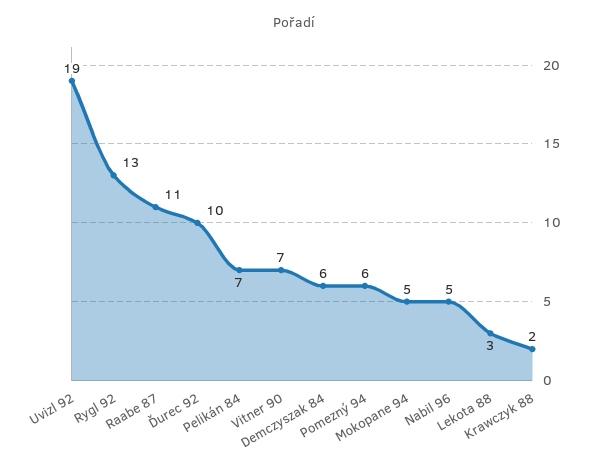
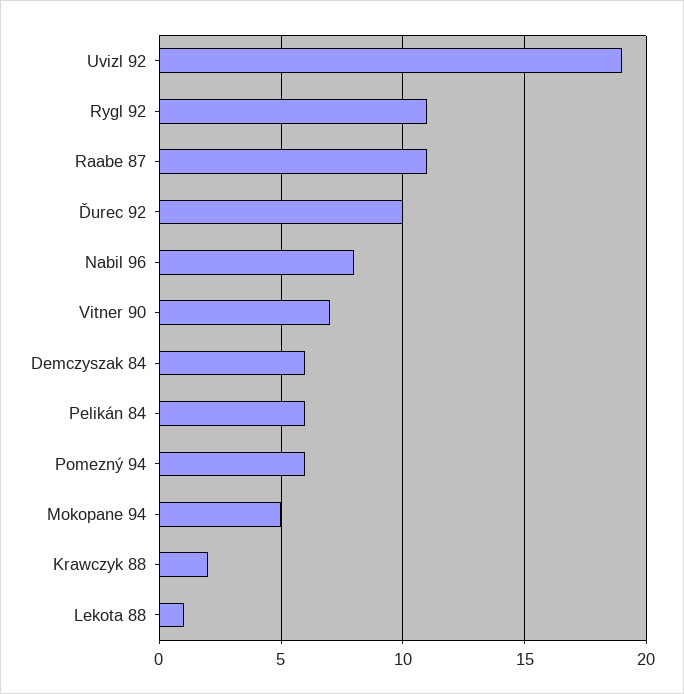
Rygl 92: 13 -> 11
Pelikán 84: 7 -> 6
Nabil 96: 5 -> 8
Lekota 88: 3 -> 1

